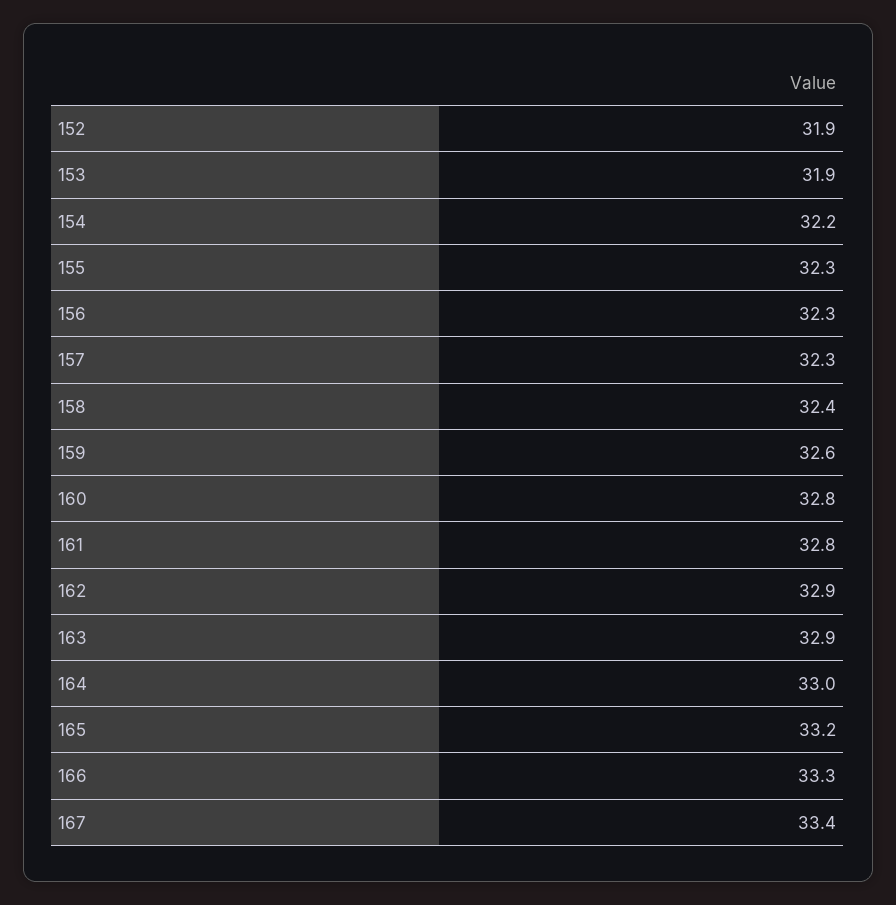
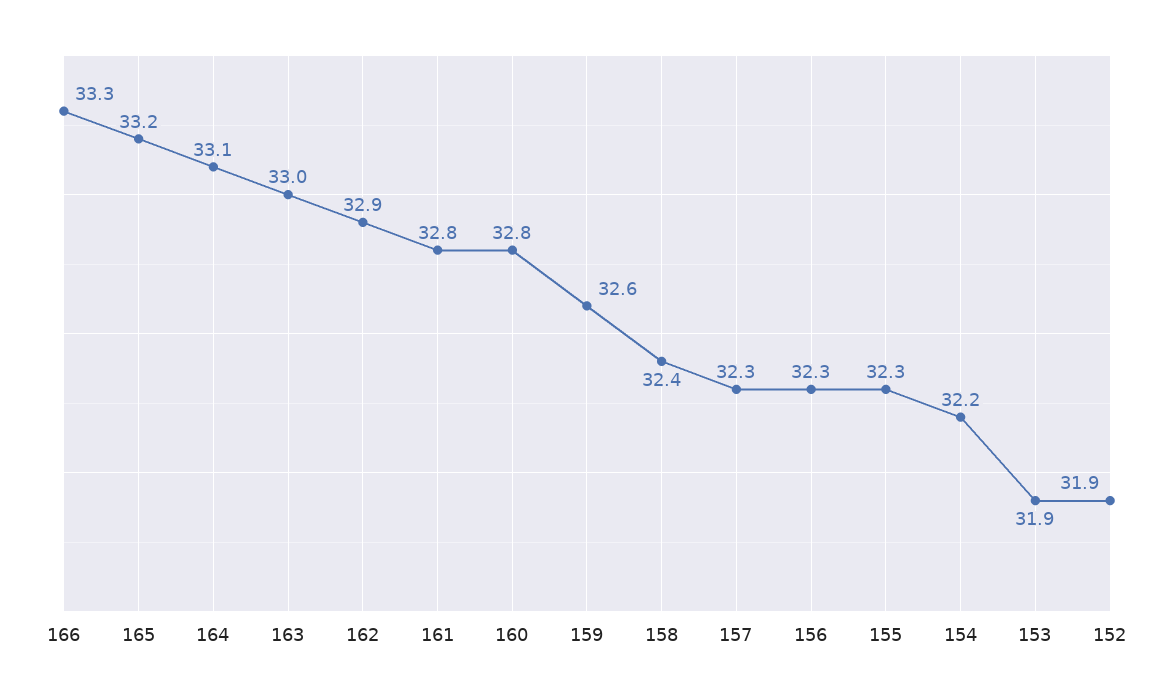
163: 32.9 -> 33
164: 33 -> 33.1
167: 33.4 -> none

